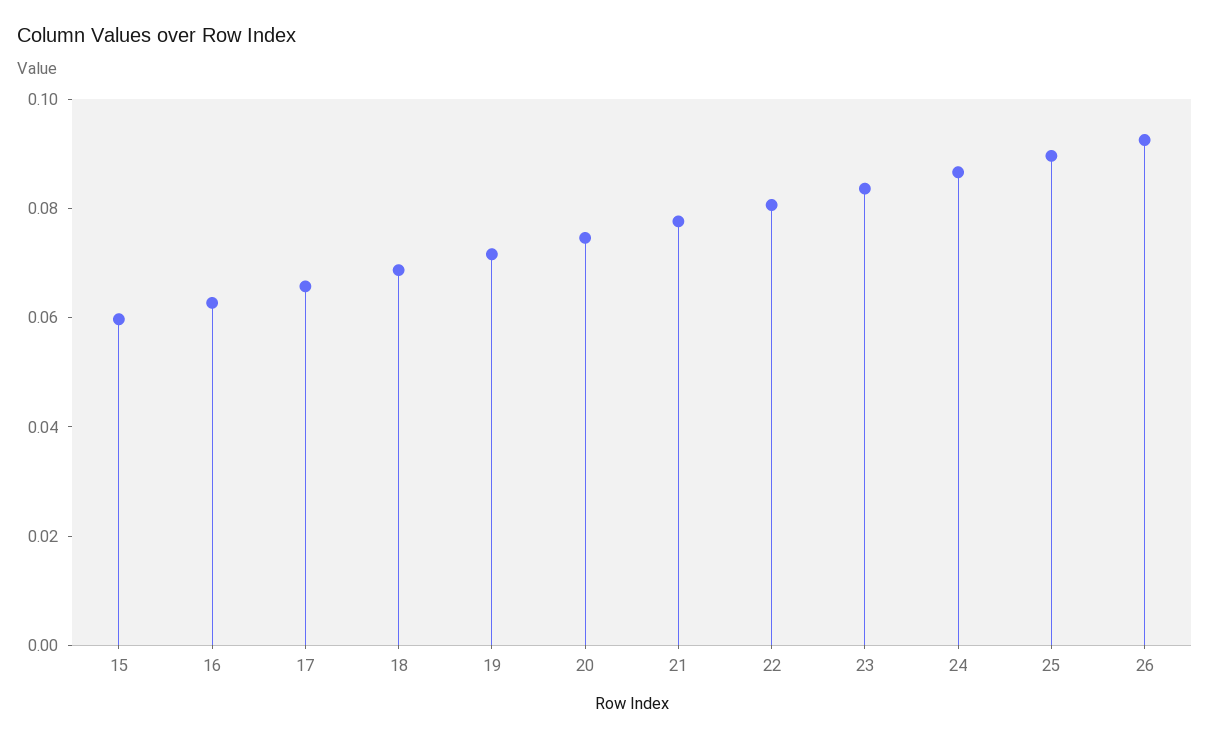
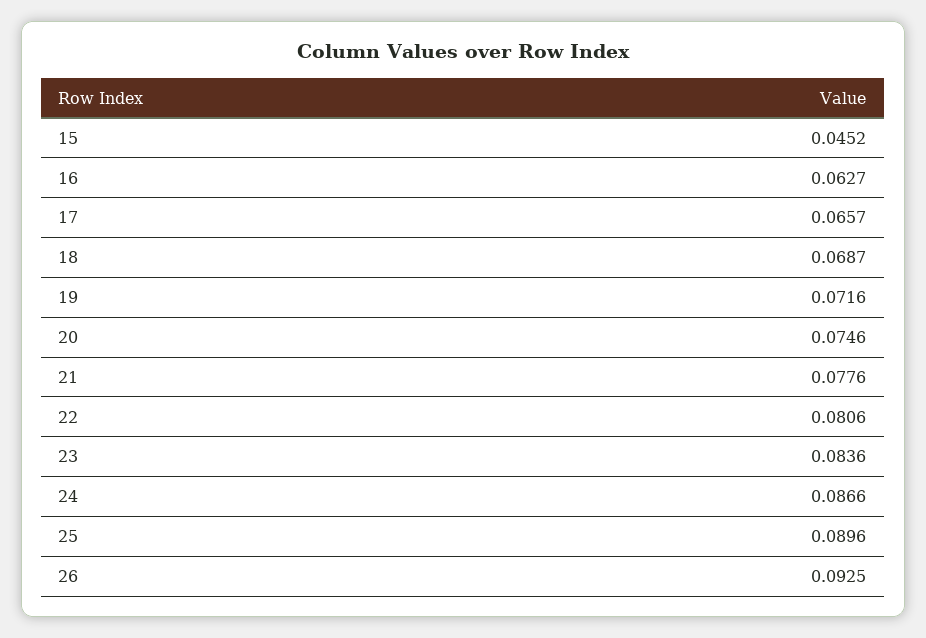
15: 0.06 -> 0.0452

